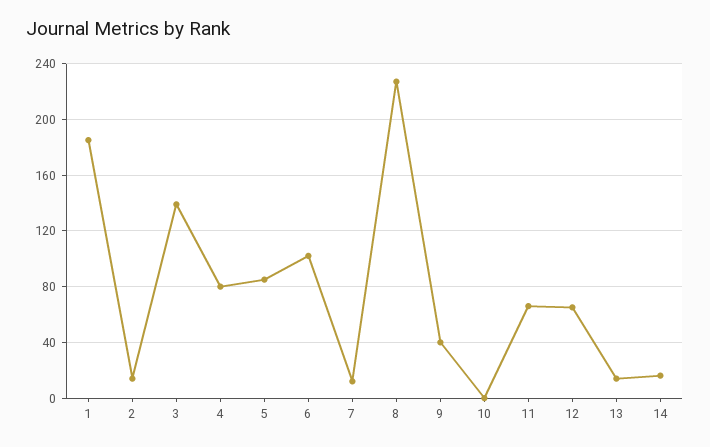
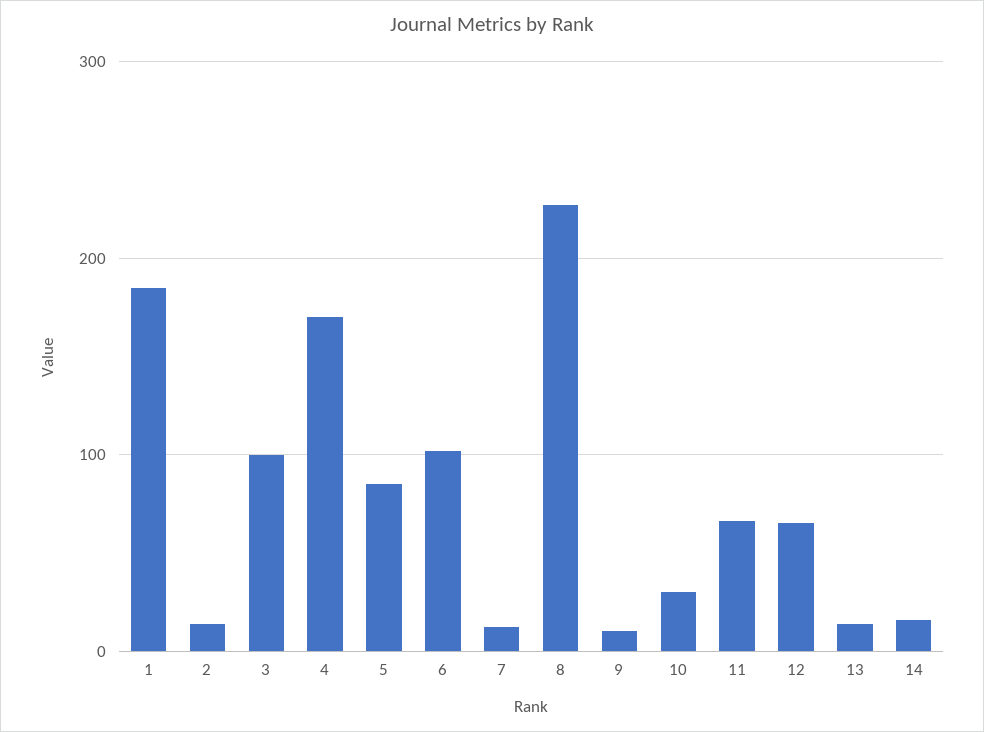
3: 140 -> 100
4: 80 -> 170
9: 40 -> 10
10: 0 -> 30

